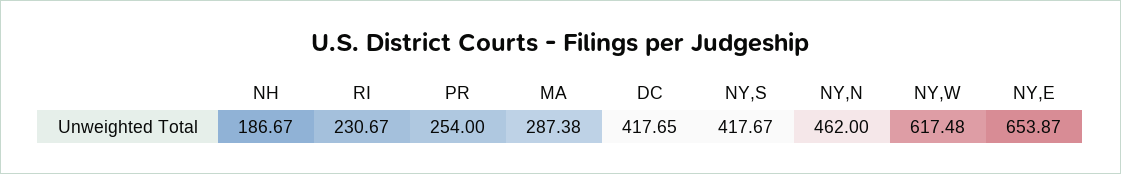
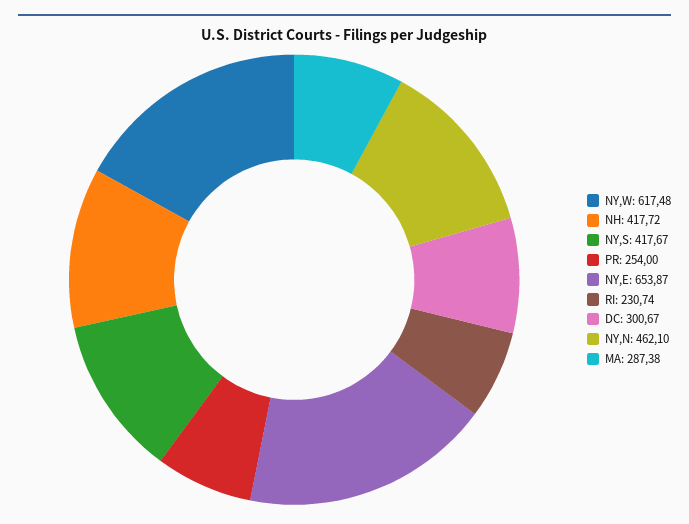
NH: 186.67 -> 417.72
RI: 230.67 -> 230.74
DC: 417.65 -> 300.67
NY,N: 462 -> 462.1

